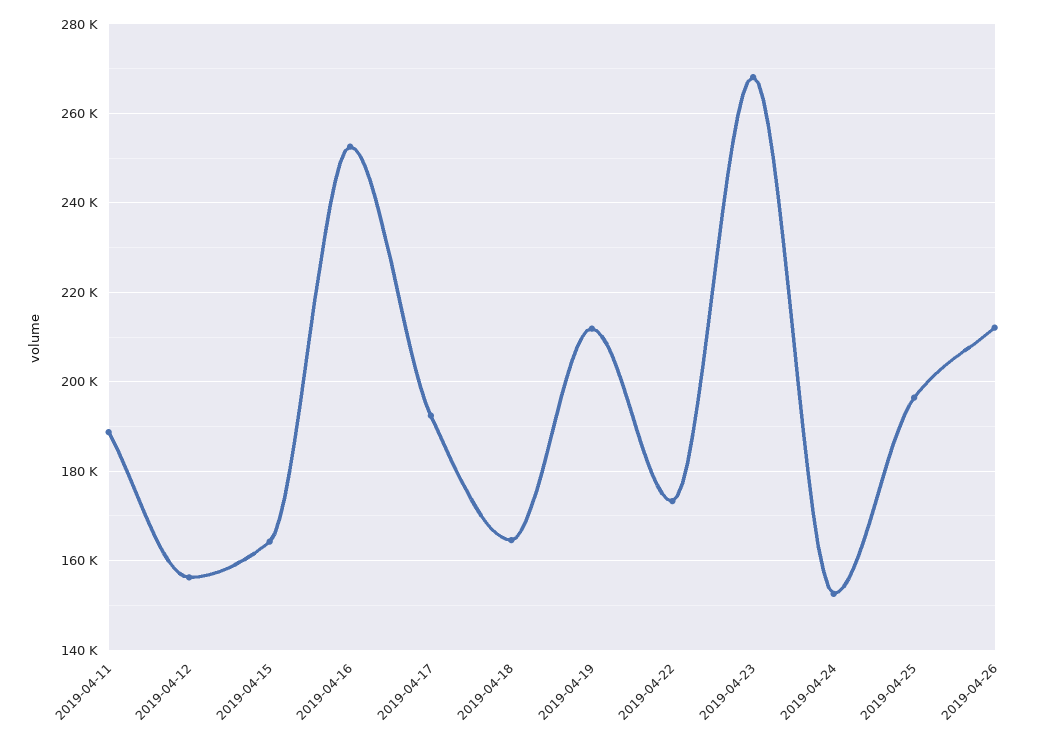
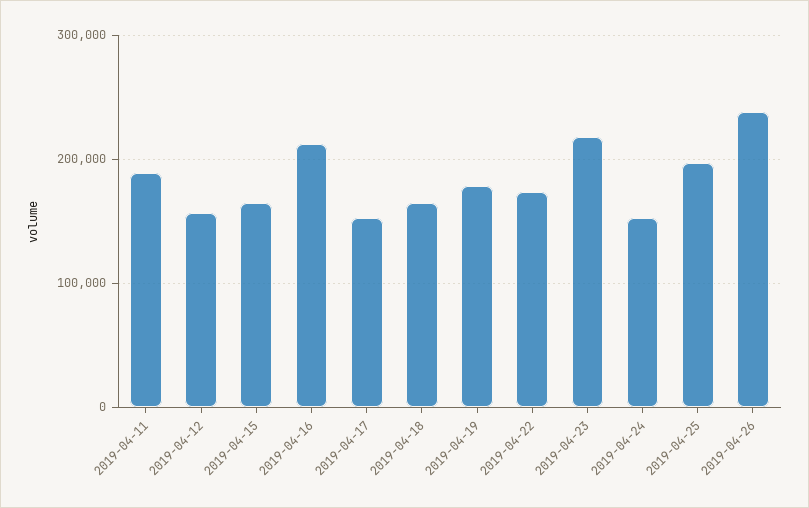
2019-04-16: 252000 -> 210000
2019-04-17: 192000 -> 150000
2019-04-19: 212000 -> 180000
2019-04-23: 268000 -> 220000
2019-04-26: 212000 -> 240000

